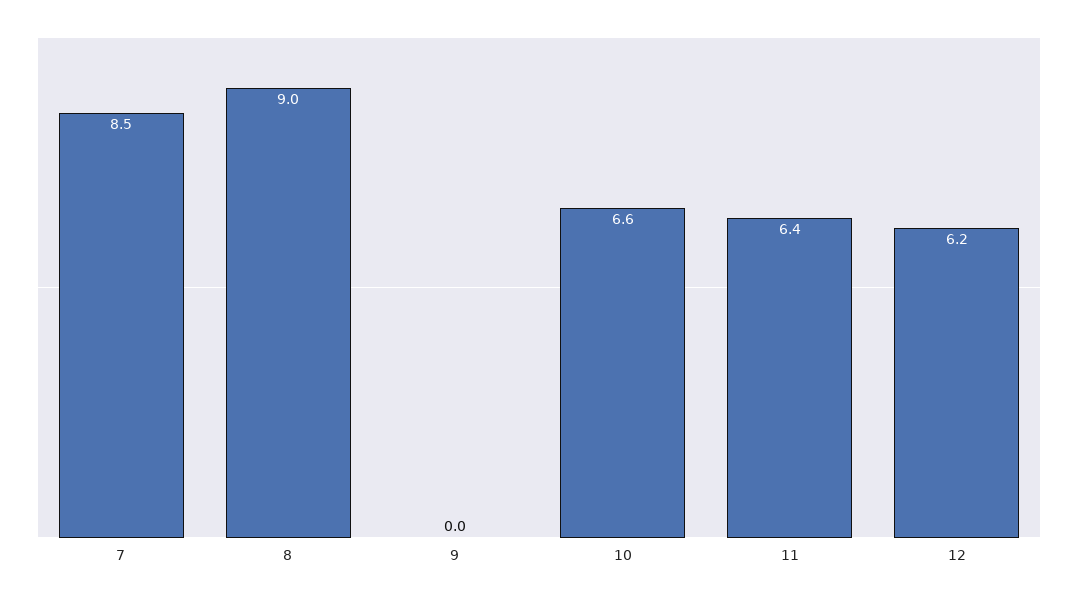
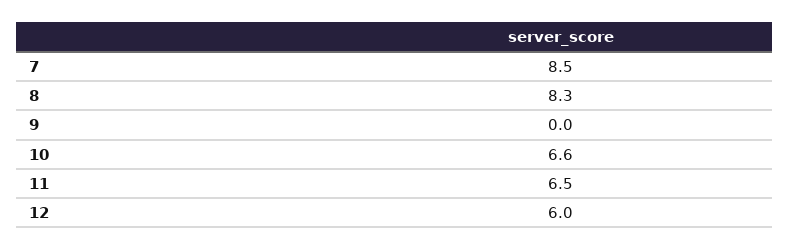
8: 9 -> 8.3
11: 6.4 -> 6.5
12: 6.2 -> 6

